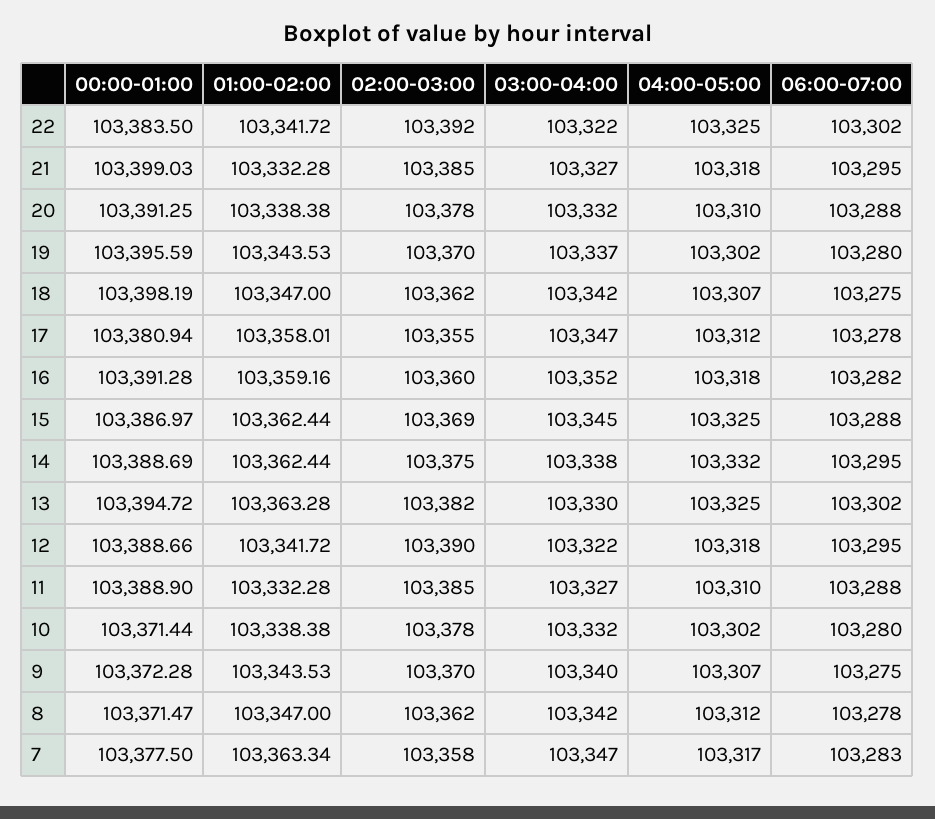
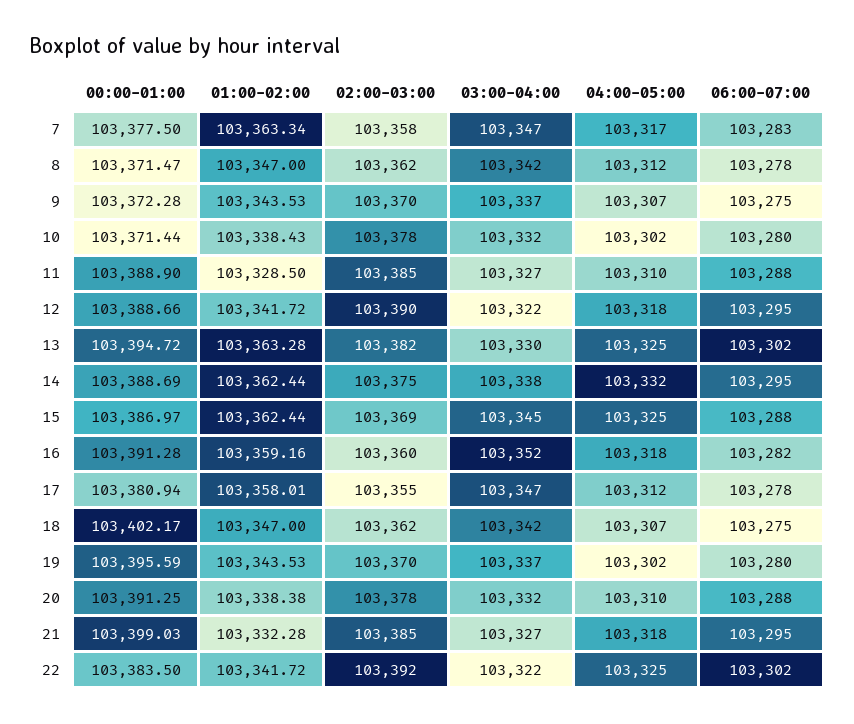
00:00-01:00, 18: 103398.19 -> 103402.17
01:00-02:00, 11: 103332.28 -> 103328.5
01:00-02:00, 10: 103338.38 -> 103338.43
03:00-04:00, 9: 103340 -> 103337

